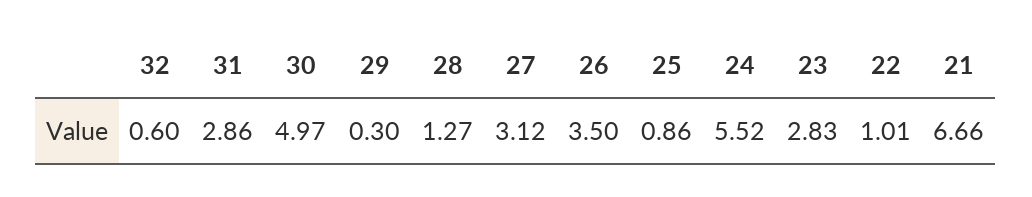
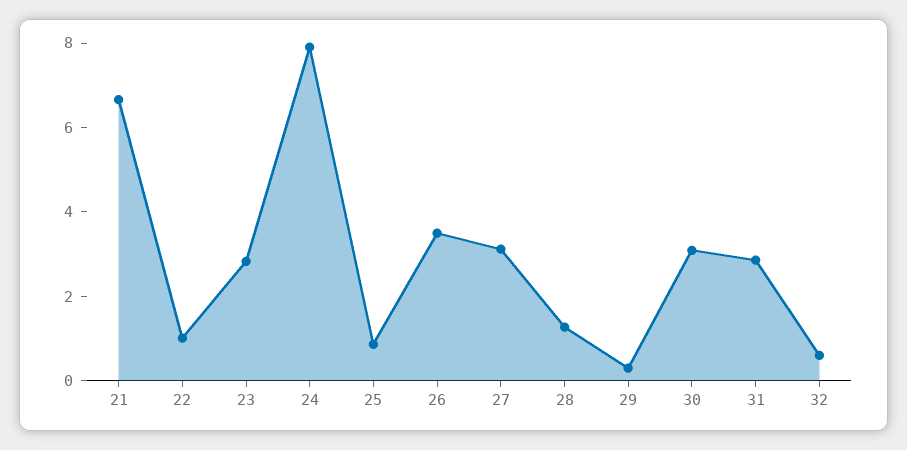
30: 4.97 -> 3
24: 5.52 -> 8

